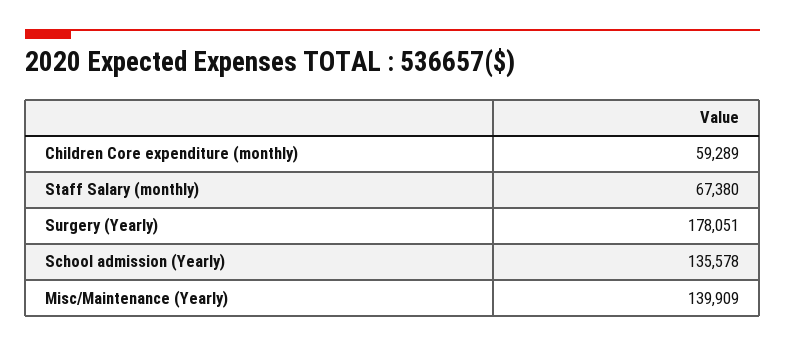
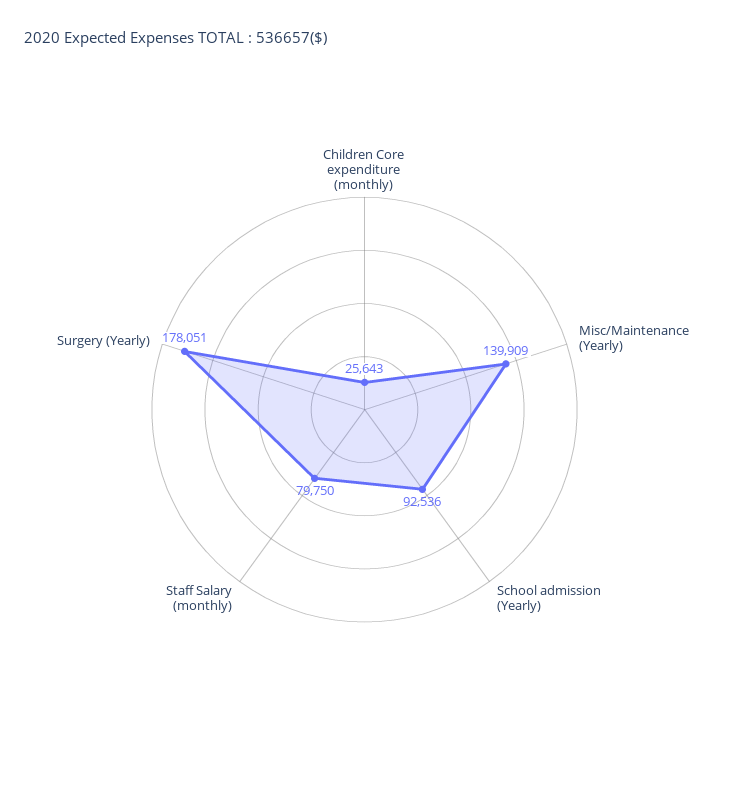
Children Core expenditure (monthly): 59289 -> 25643
Staff Salary (monthly): 67380 -> 79750
School admission (Yearly): 135578 -> 92536

